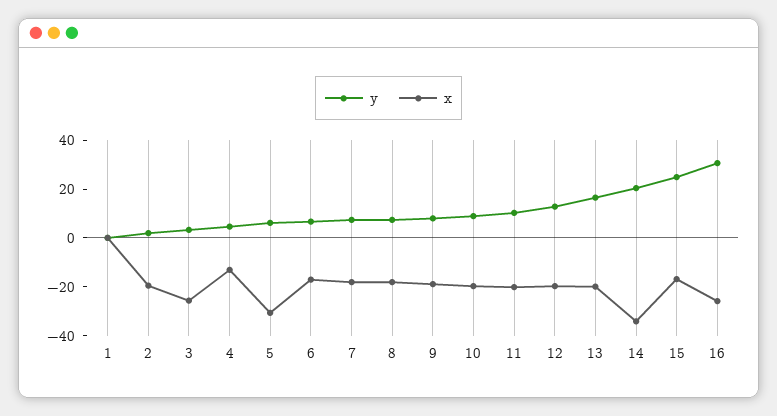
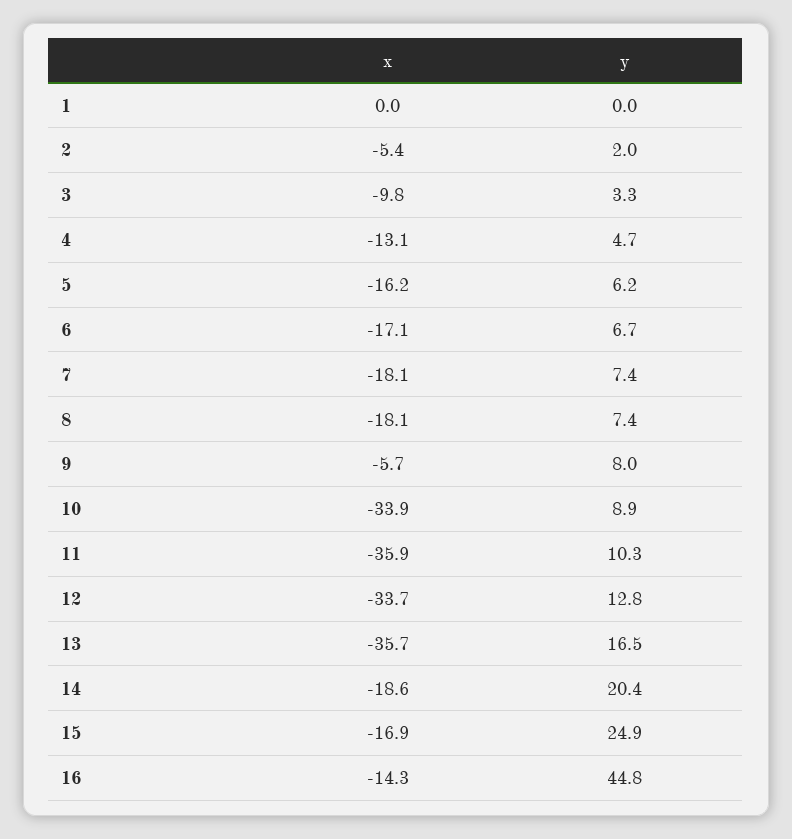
x, 2: -20 -> -5.4
x, 3: -25 -> -9.8
x, 5: -30 -> -16.2
x, 9: -20 -> -5.7
x, 10: -20 -> -33.9
x, 11: -20 -> -35.9
x, 12: -20 -> -33.7
x, 13: -20 -> -35.7
x, 14: -35 -> -18.6
y, 16: 30 -> 44.8
x, 16: -25 -> -14.3

